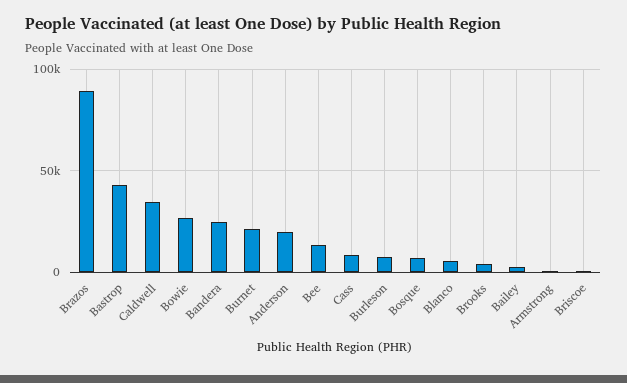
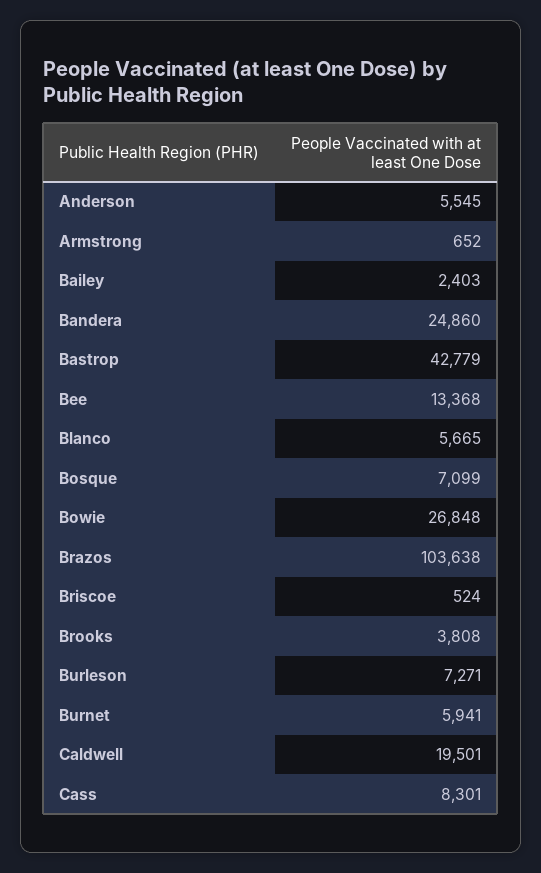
Brazos: 90000 -> 103638
Caldwell: 35000 -> 19501
Burnet: 20000 -> 5941
Anderson: 20000 -> 5545

